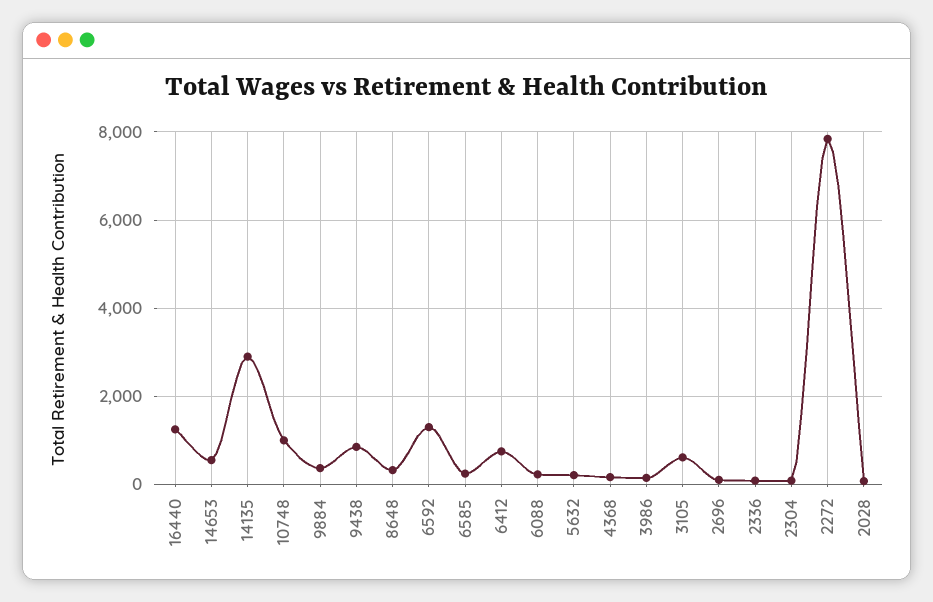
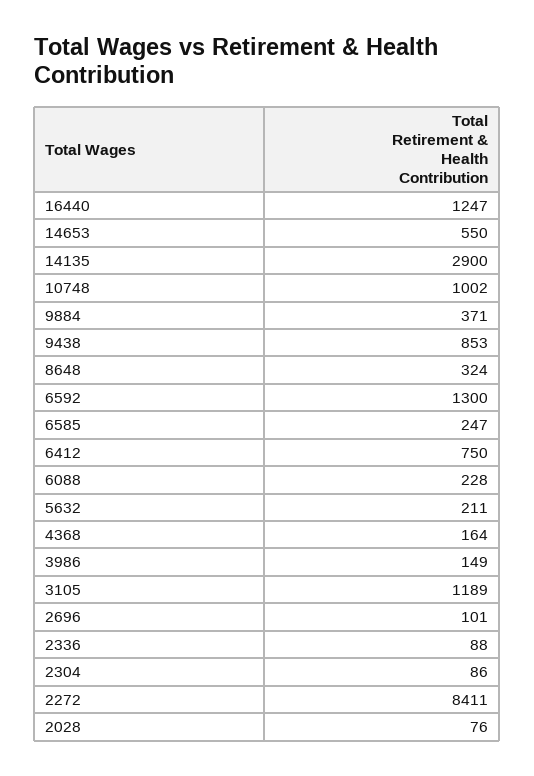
3105: 600 -> 1189
2272: 7800 -> 8411

